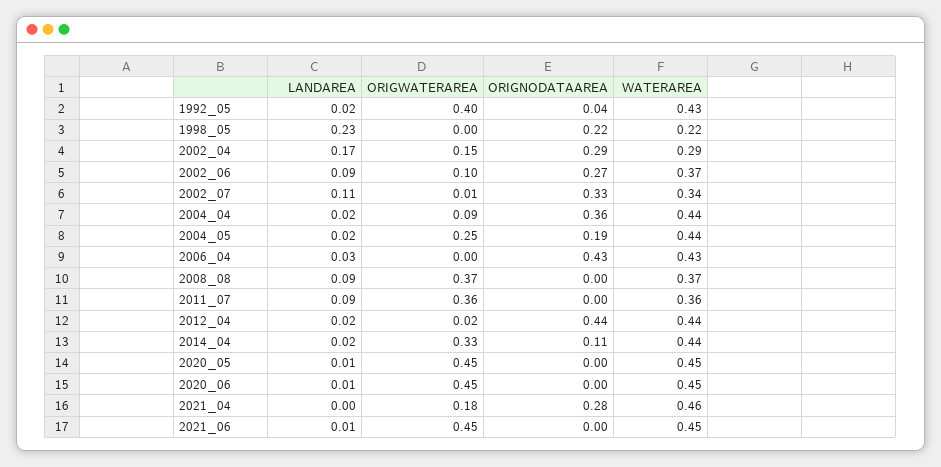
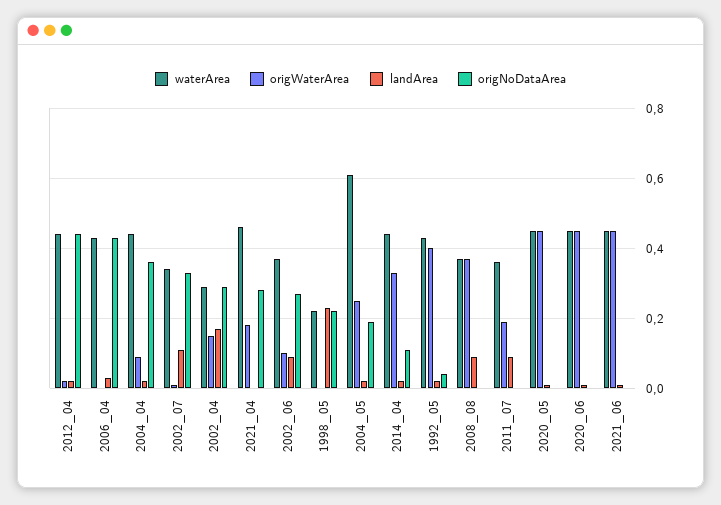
WATERAREA, 2004_05: 0.44 -> 0.6
ORIGWATERAREA, 2011_07: 0.36 -> 0.2

